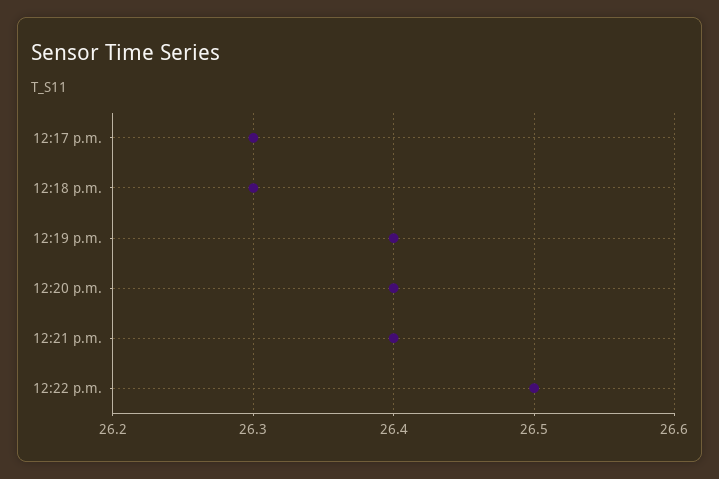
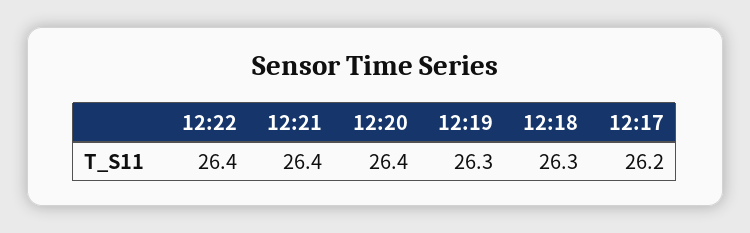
12:17 p.m.: 26.3 -> 26.2
12:19 p.m.: 26.4 -> 26.3
12:22 p.m.: 26.5 -> 26.4

